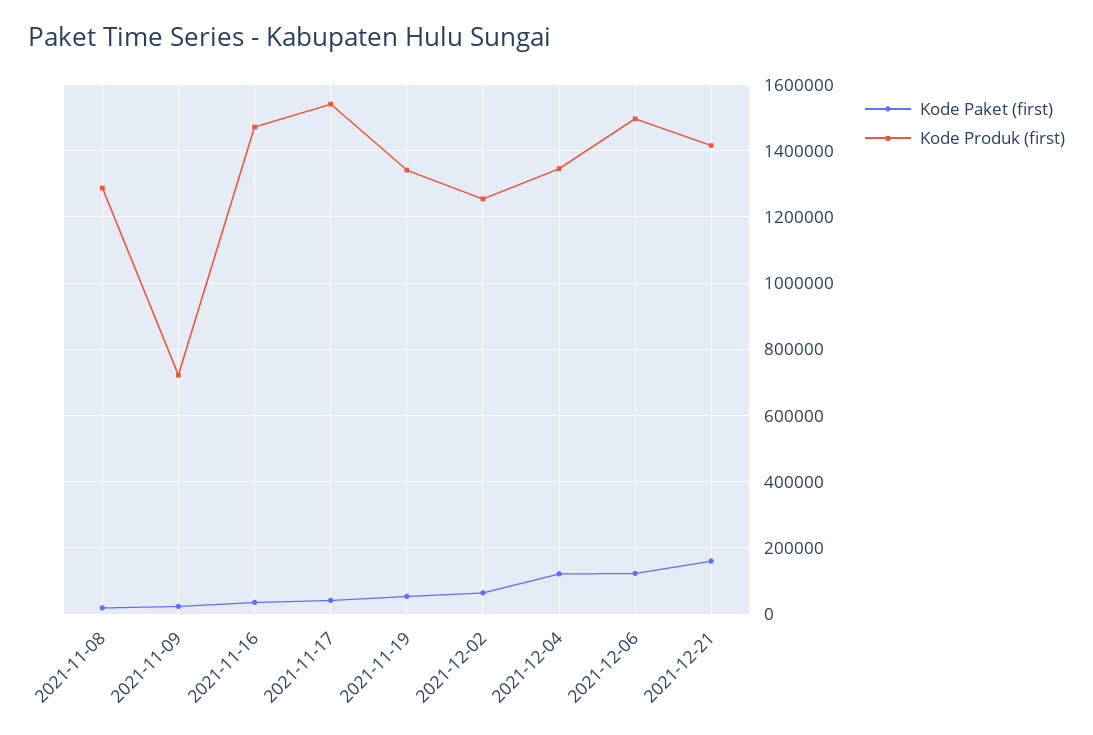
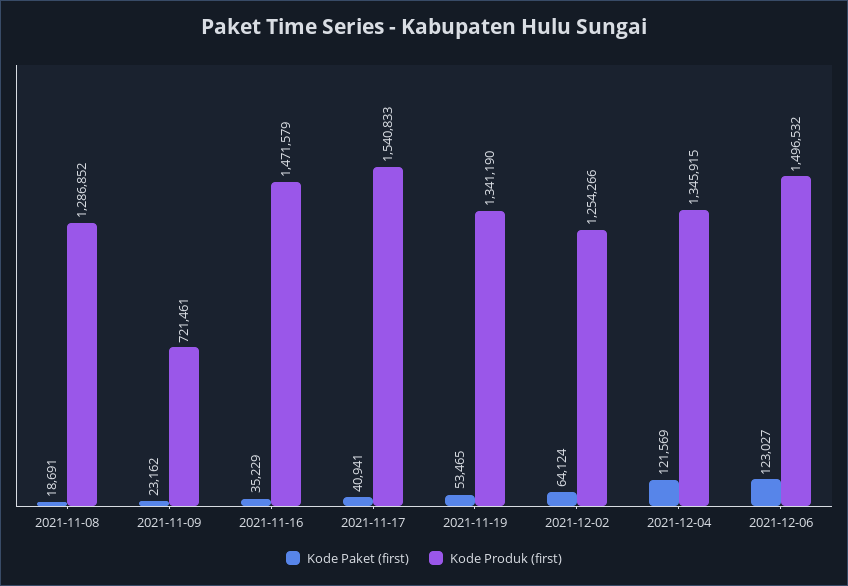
Kode Paket (first), 2021-12-21: 160000 -> none
Kode Produk (first), 2021-12-21: 1420000 -> none

